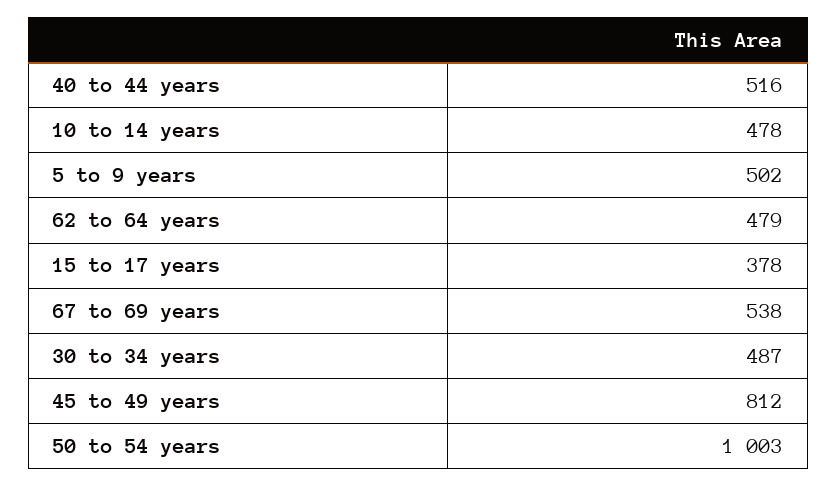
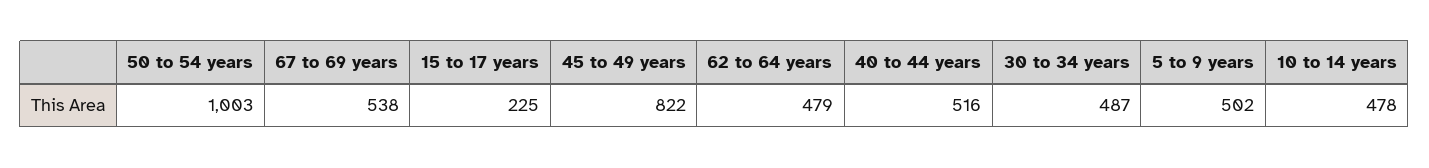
15 to 17 years: 378 -> 225
45 to 49 years: 812 -> 822

